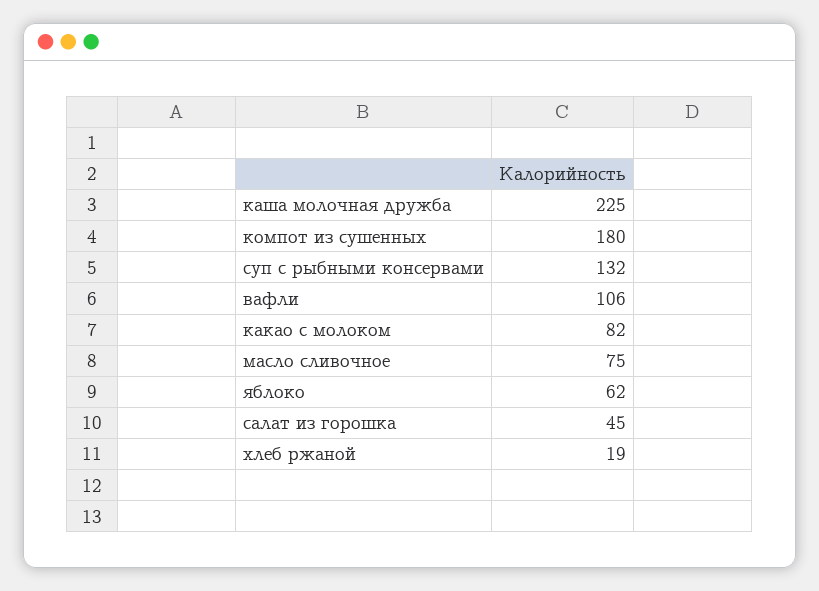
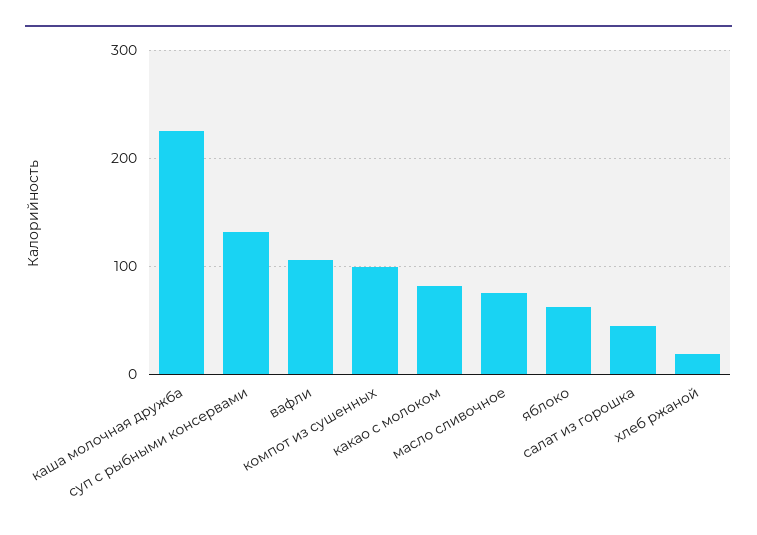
компот из сушенных: 180 -> 100

